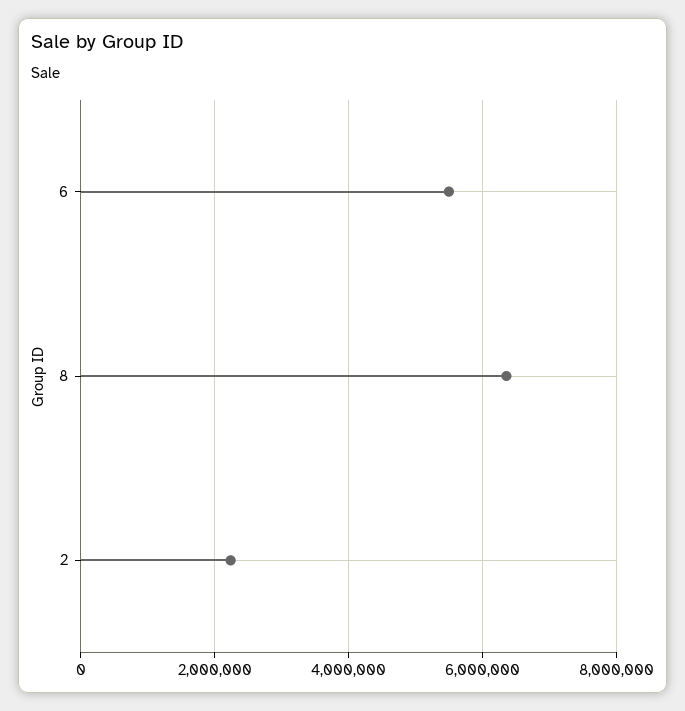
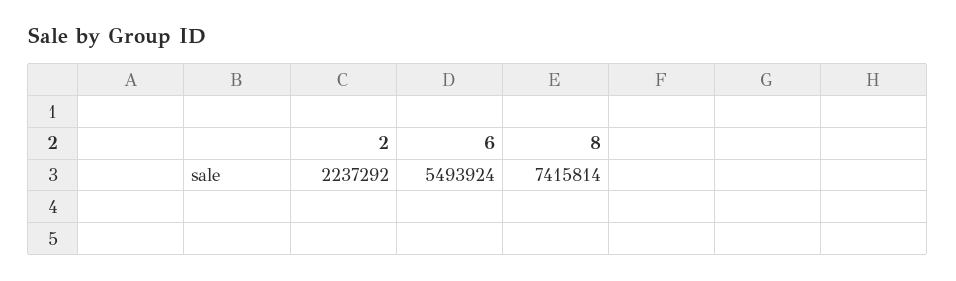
8: 6400000 -> 7415814

